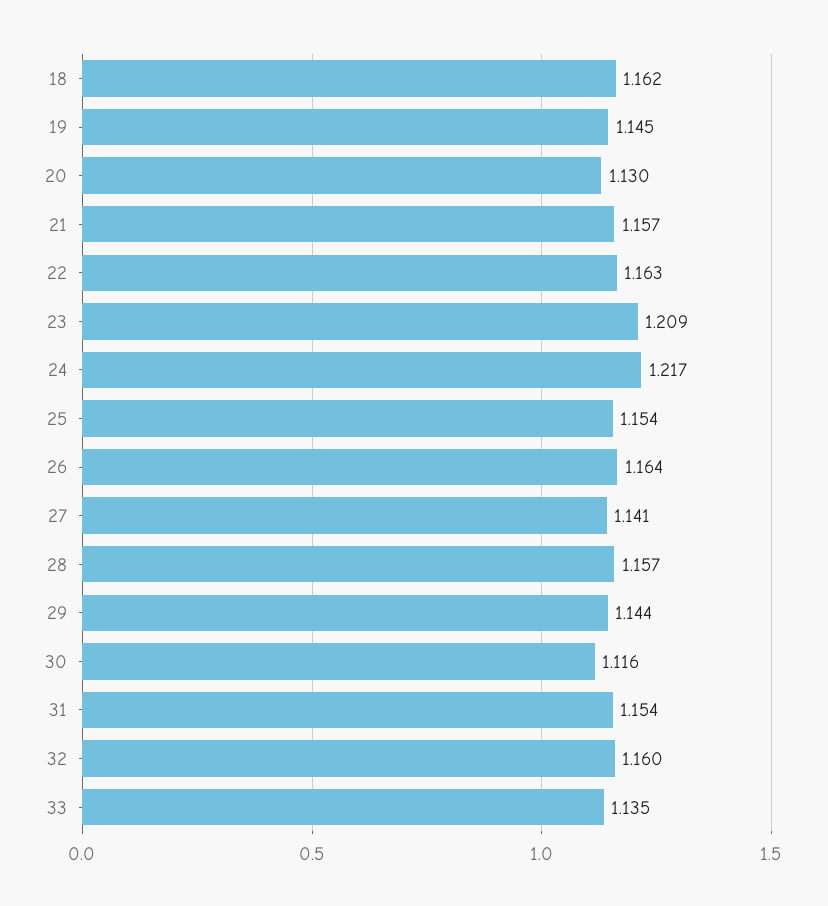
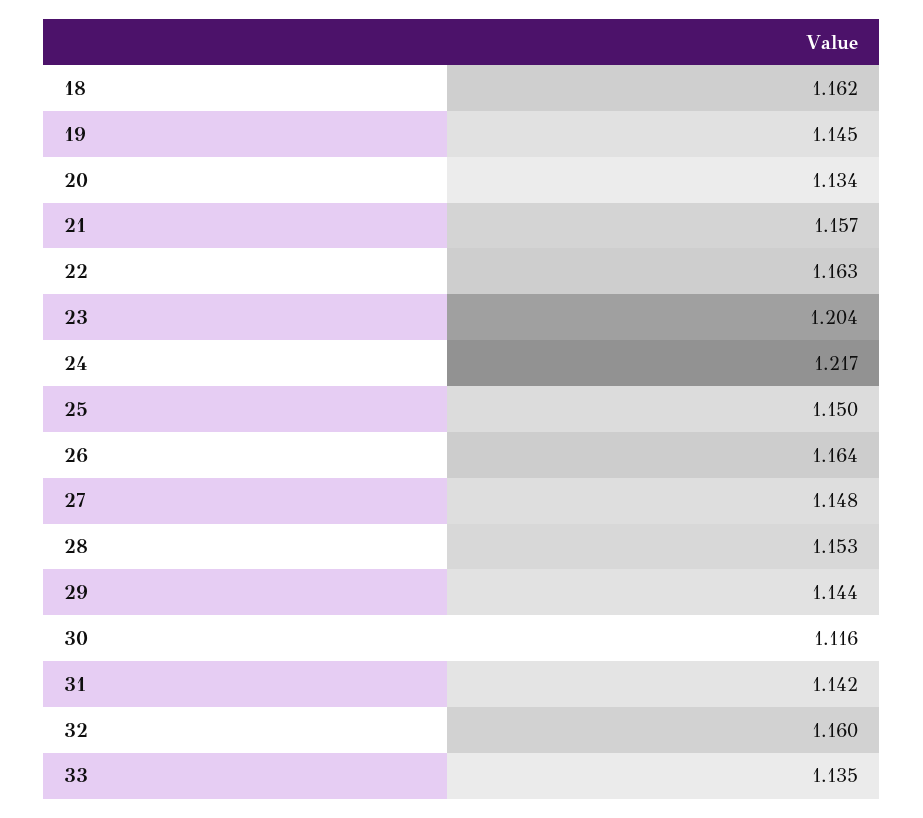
20: 1.13 -> 1.134
23: 1.209 -> 1.204
25: 1.154 -> 1.15
27: 1.141 -> 1.148
28: 1.157 -> 1.153
31: 1.154 -> 1.142

